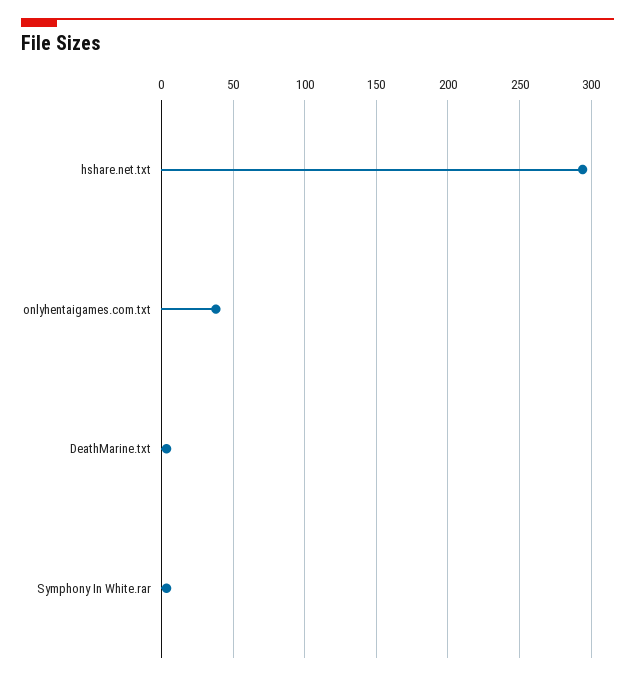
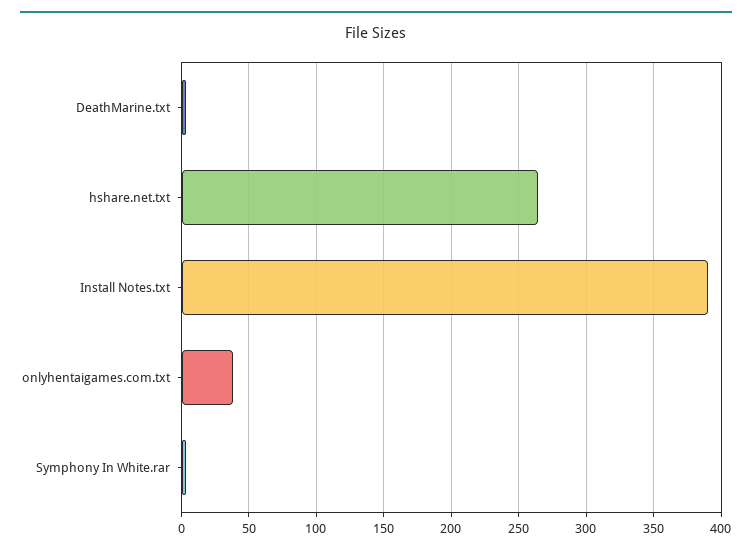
hshare.net.txt: 295 -> 265
Install Notes.txt: none -> 390

